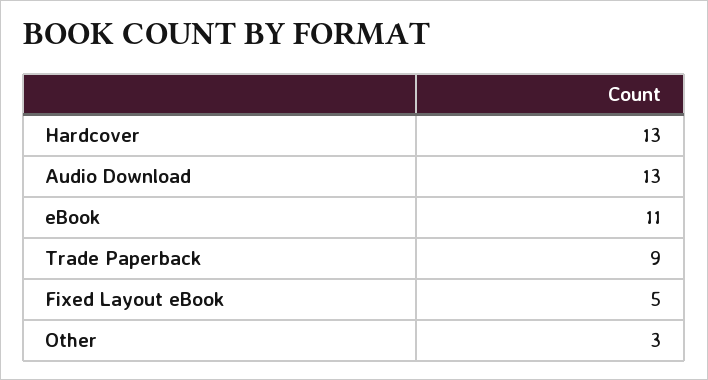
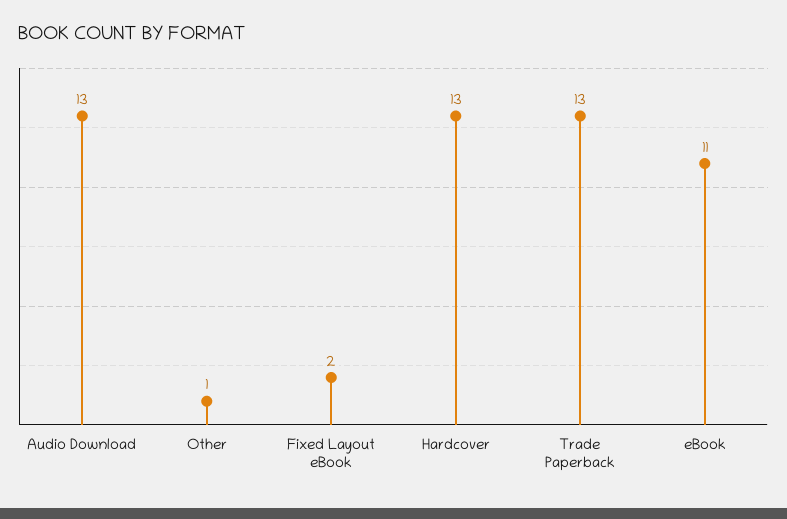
Trade Paperback: 9 -> 13
Fixed Layout eBook: 5 -> 2
Other: 3 -> 1

